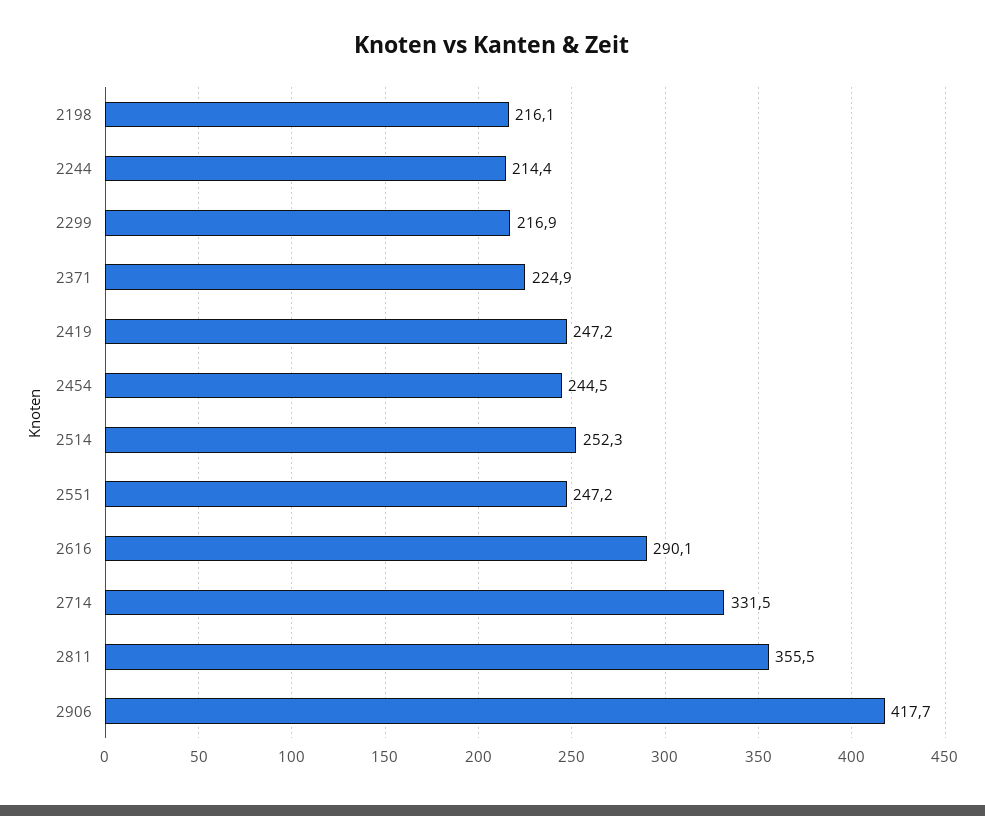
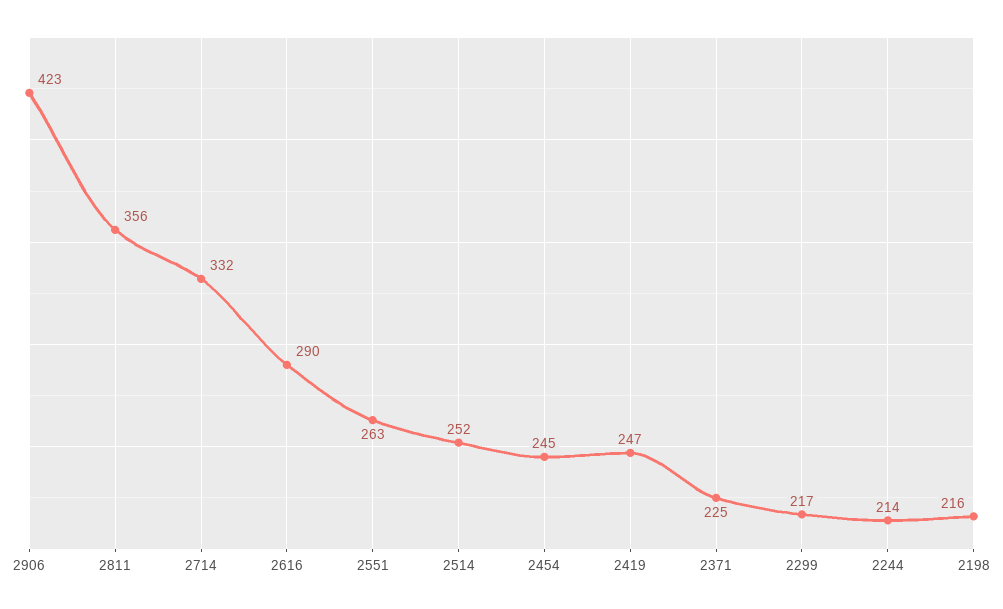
2551: 247.2 -> 263
2906: 417.7 -> 423

